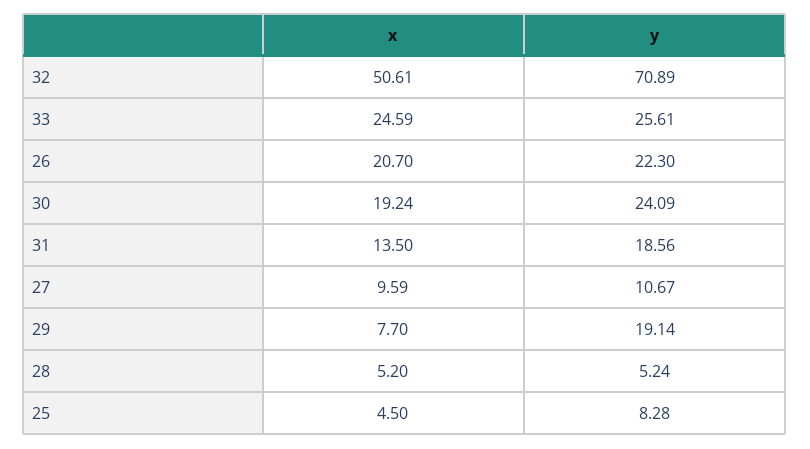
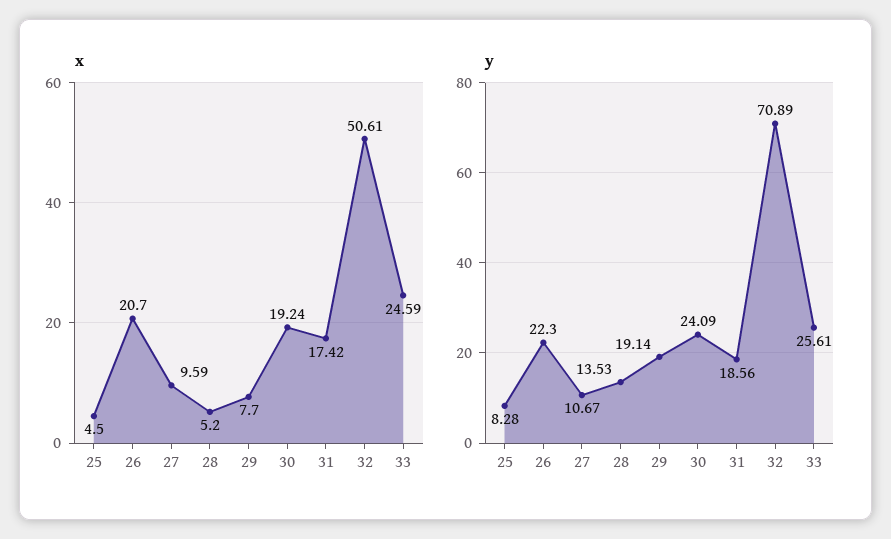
x, 31: 13.5 -> 17.42
y, 28: 5.24 -> 13.53

